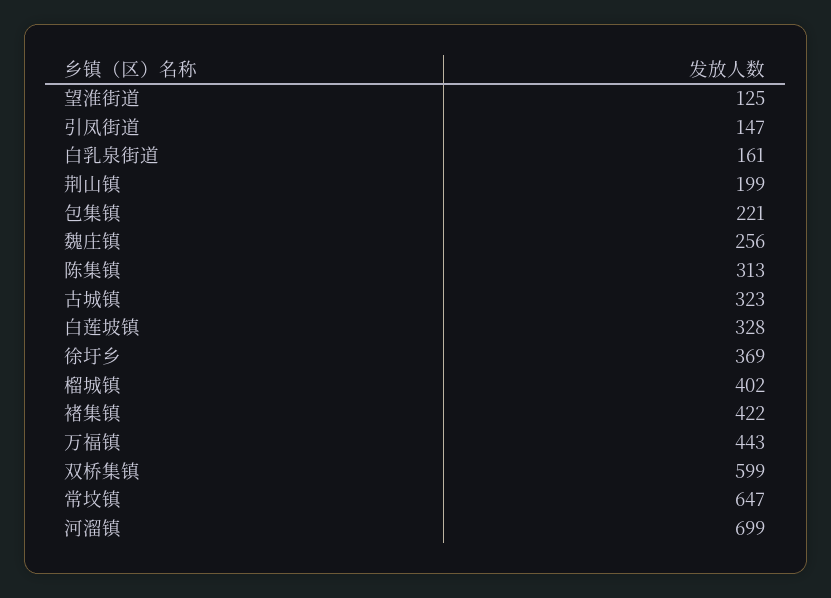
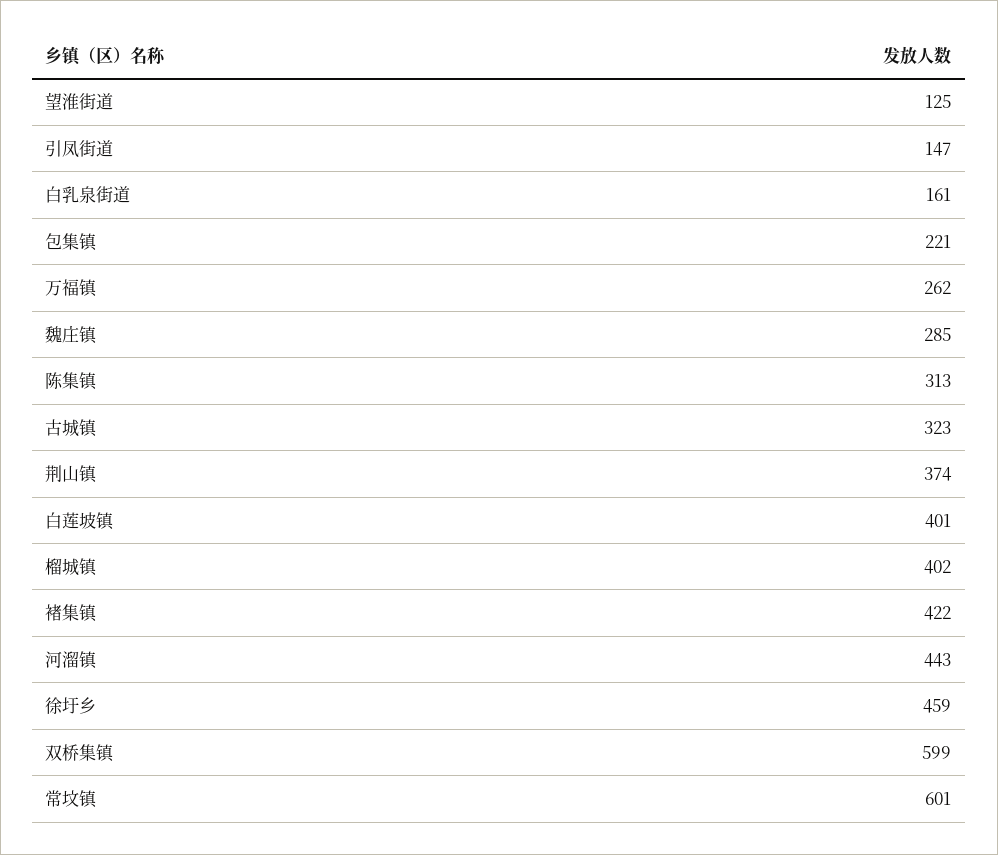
荆山镇: 199 -> 374
魏庄镇: 256 -> 285
白莲坡镇: 328 -> 401
徐圩乡: 369 -> 459
万福镇: 443 -> 262
常坟镇: 647 -> 601
河溜镇: 699 -> 443

